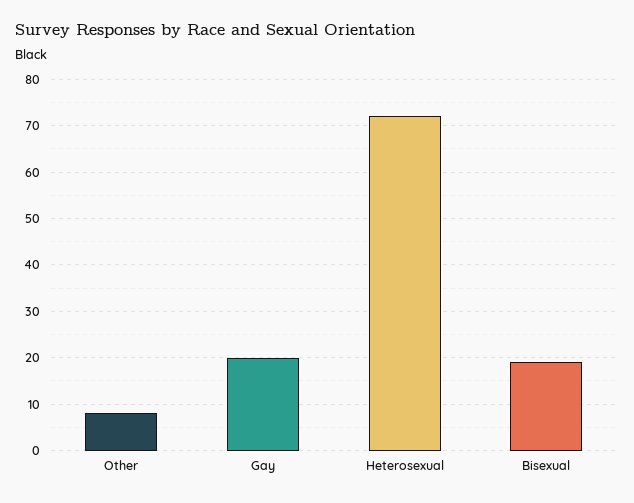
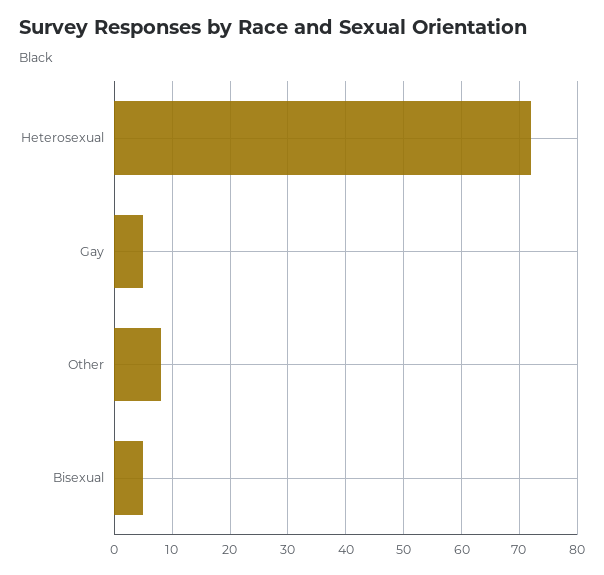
Gay: 20 -> 5
Bisexual: 20 -> 5

